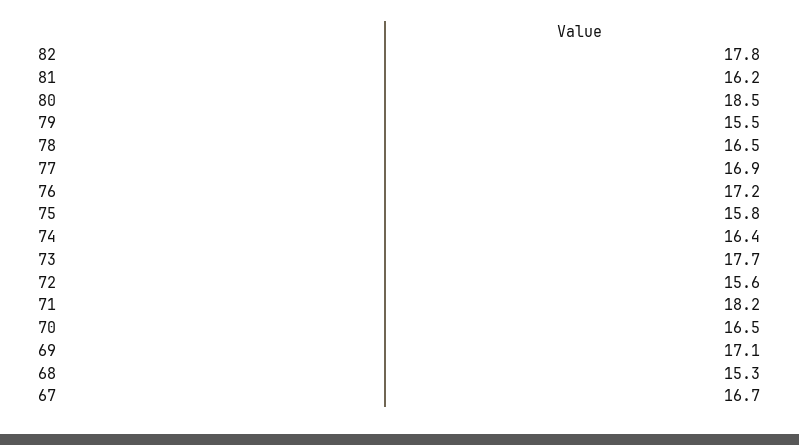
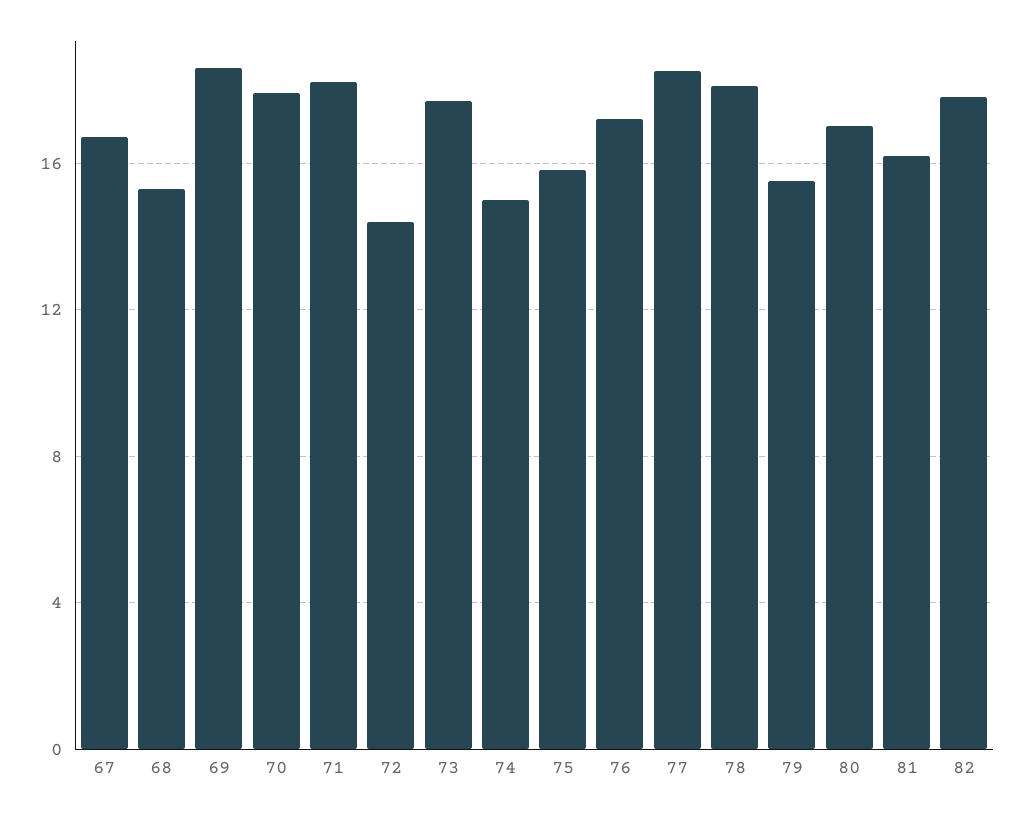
80: 18.5 -> 17
78: 16.5 -> 18
77: 16.9 -> 18.5
74: 16.4 -> 15
72: 15.6 -> 14.5
70: 16.5 -> 18
69: 17.1 -> 18.5

